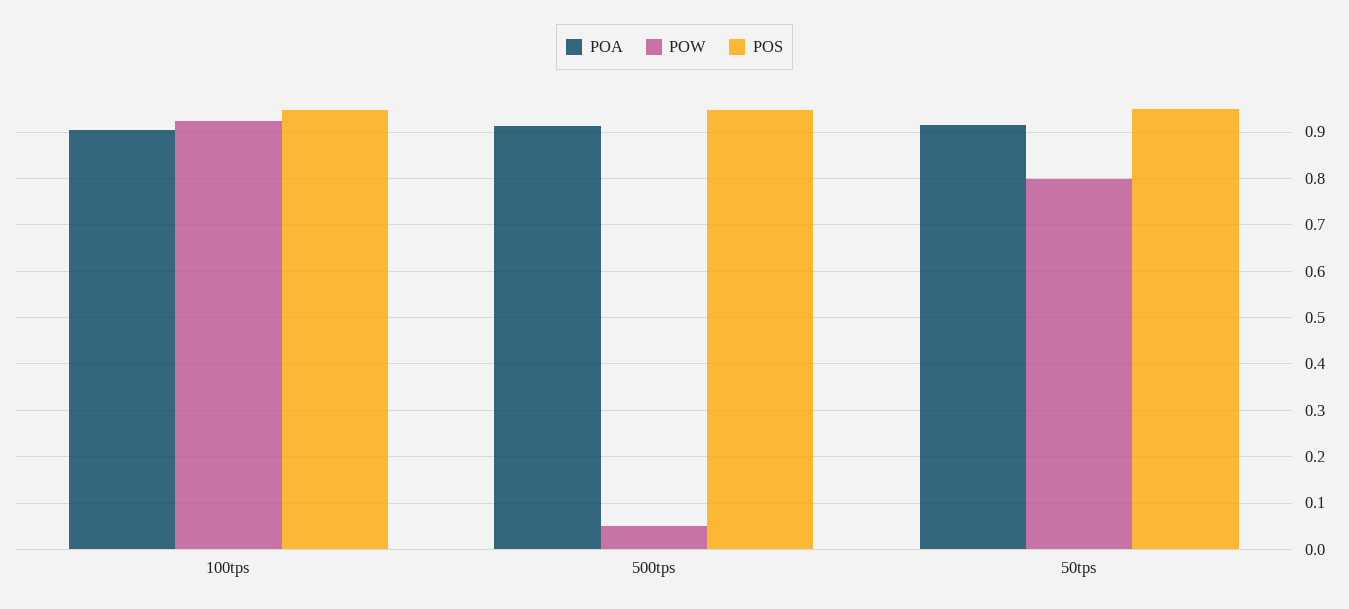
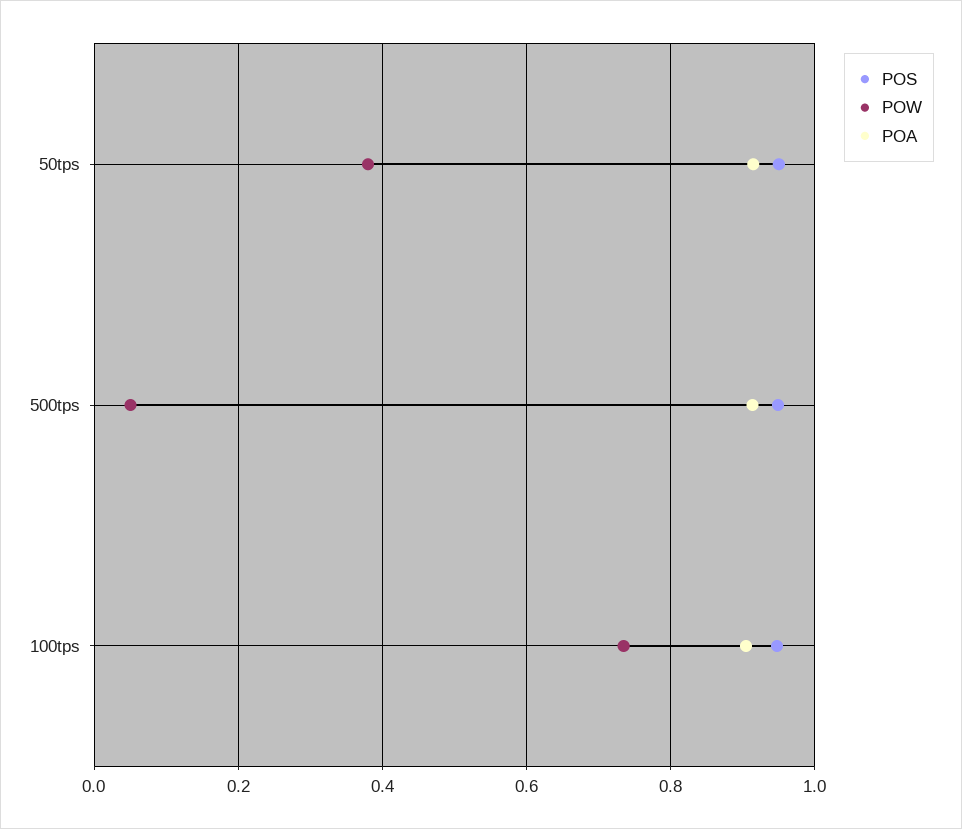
POW, 100tps: 0.92 -> 0.74
POW, 50tps: 0.8 -> 0.38

